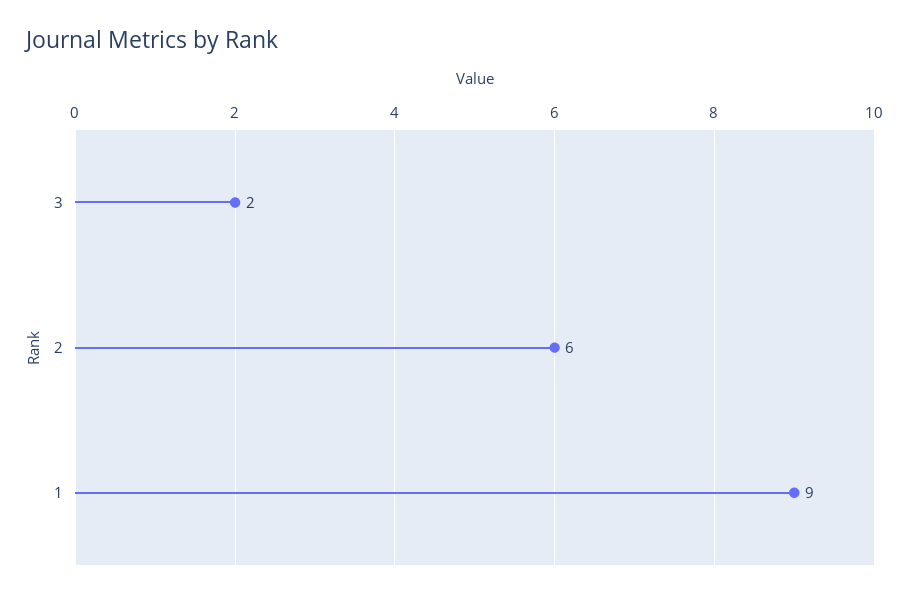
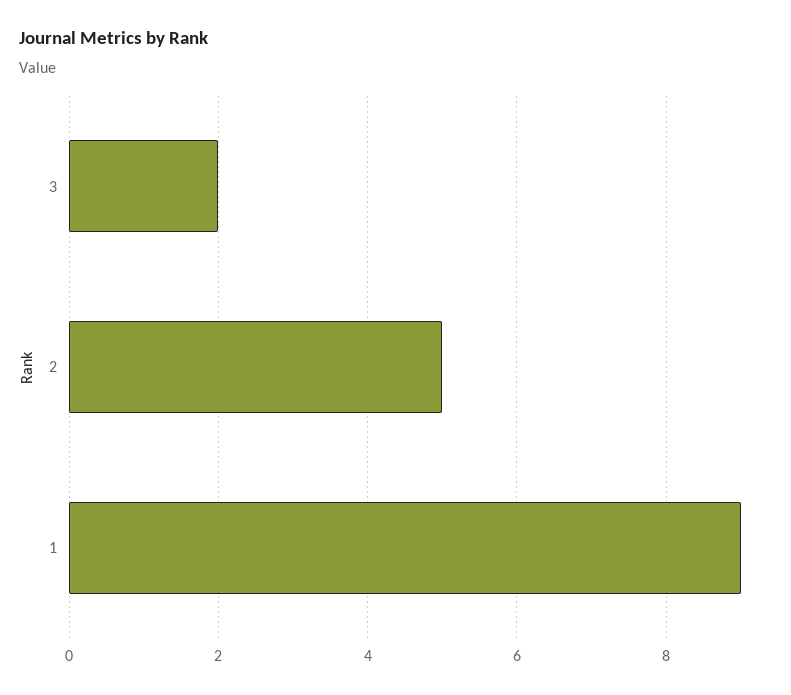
2: 6 -> 5

